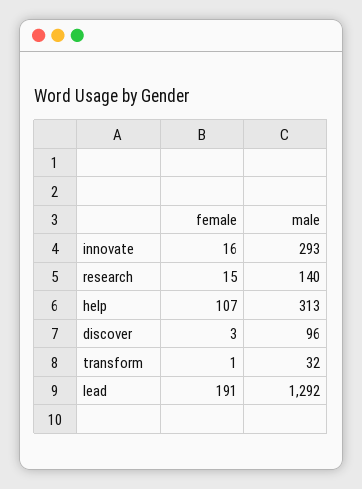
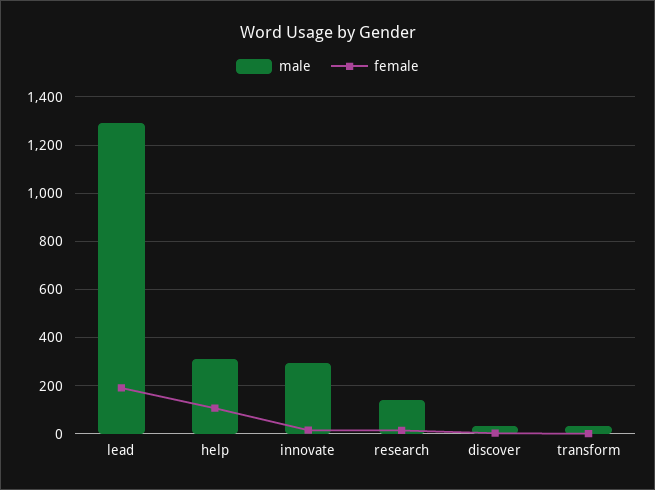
male, discover: 96 -> 25

